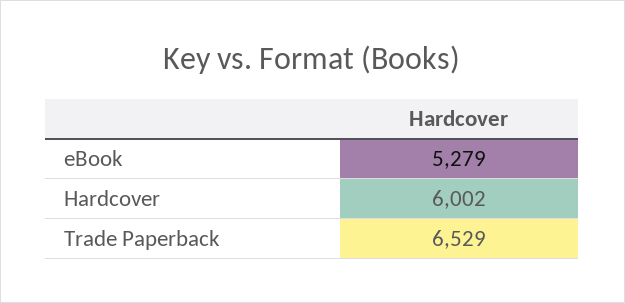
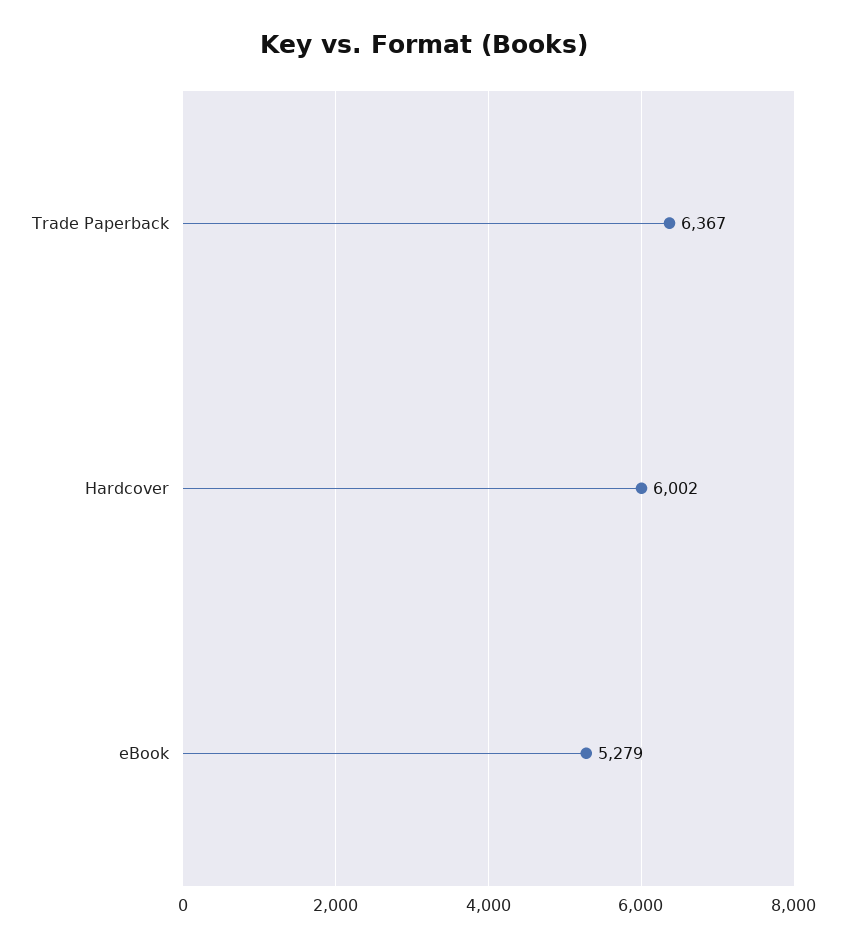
Trade Paperback: 6529 -> 6367

